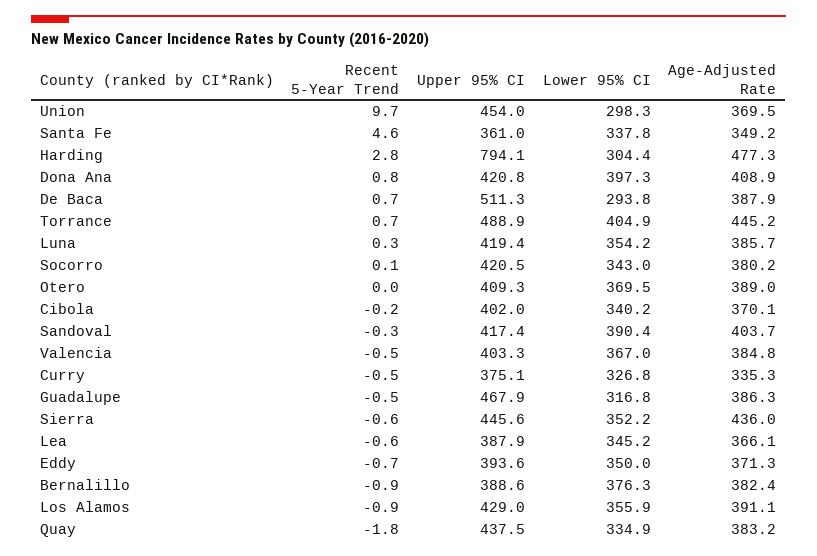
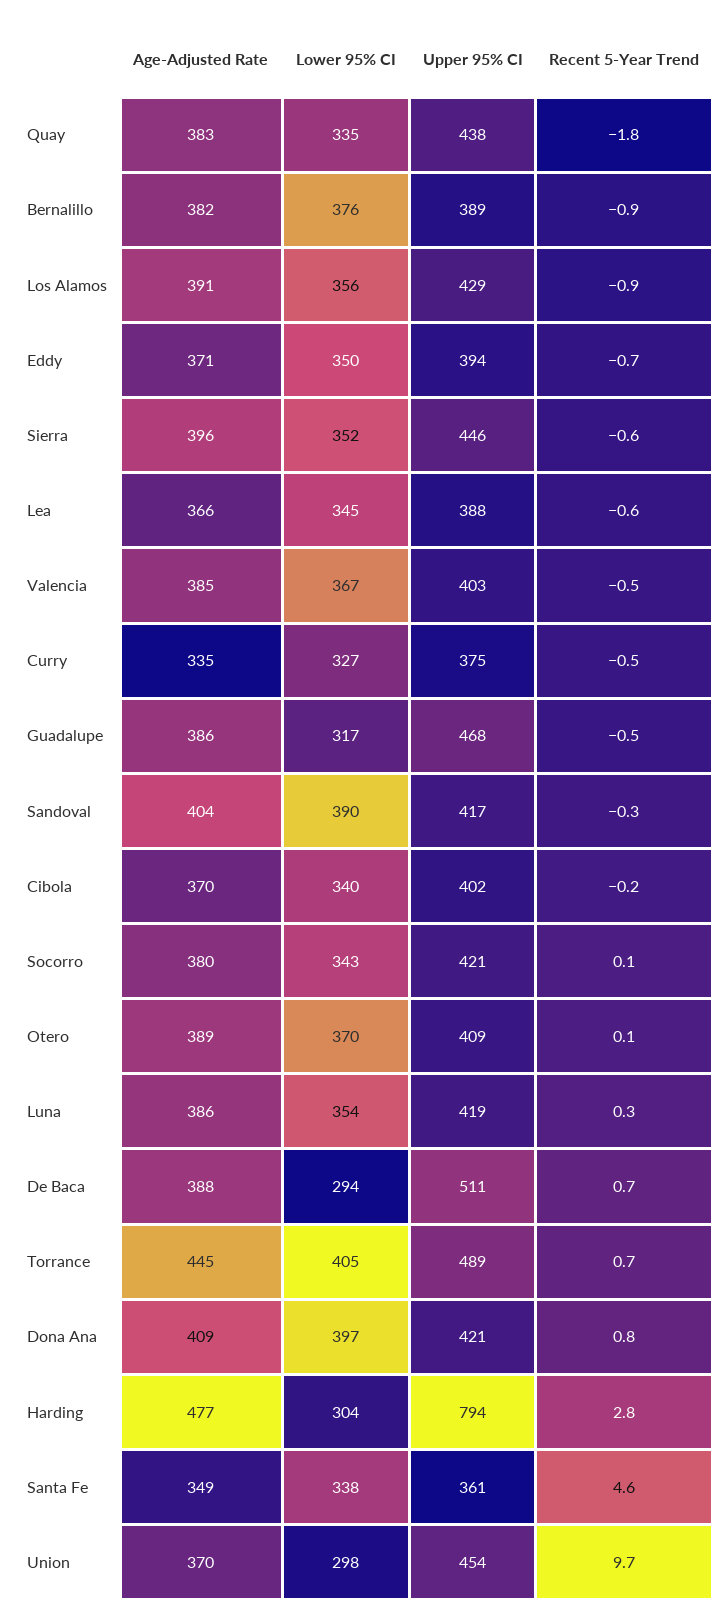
Recent 5-Year Trend, Otero: 0 -> 0.1
Age-Adjusted Rate, Sierra: 436 -> 396

